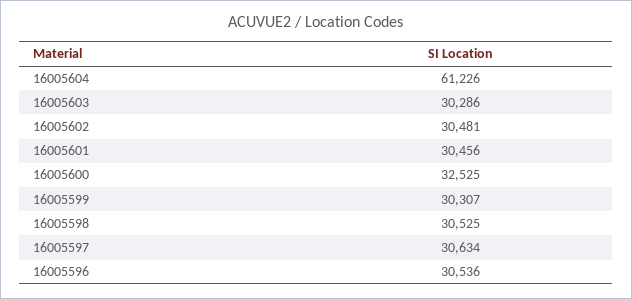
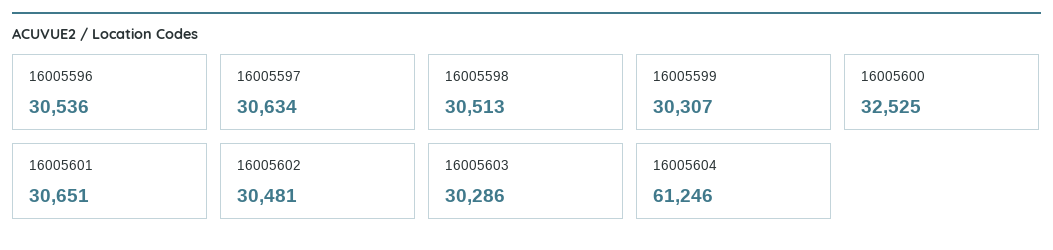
16005604: 61226 -> 61246
16005601: 30456 -> 30651
16005598: 30525 -> 30513

